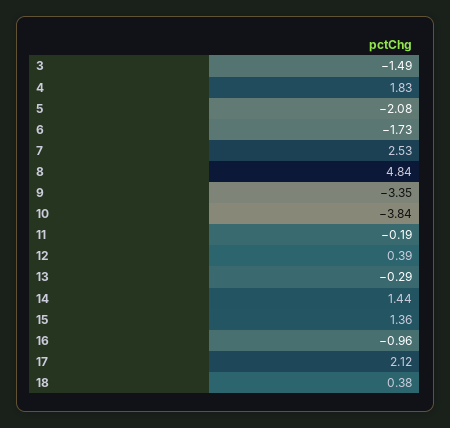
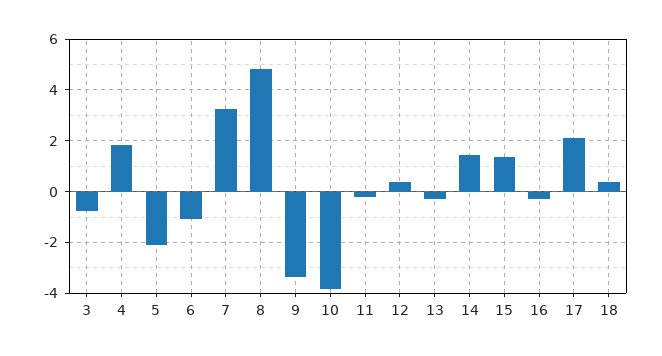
3: -1.49 -> -0.75
6: -1.73 -> -1
7: 2.53 -> 3.25
16: -0.96 -> -0.25

